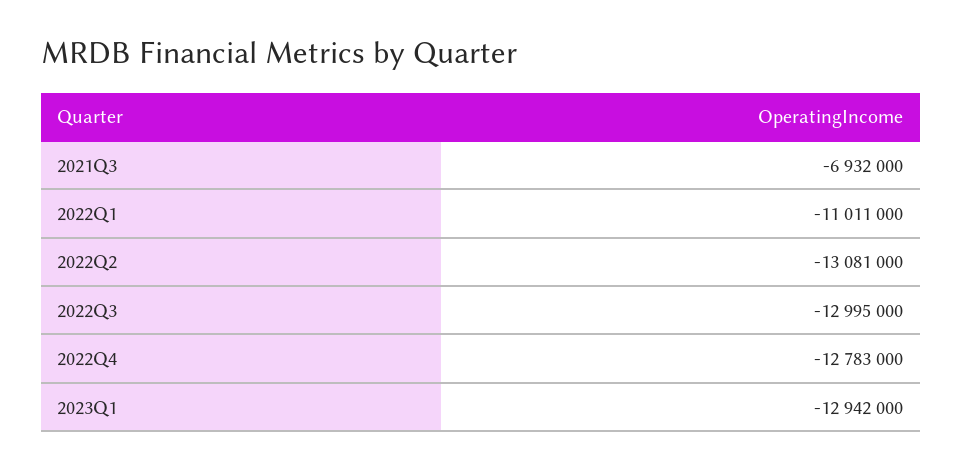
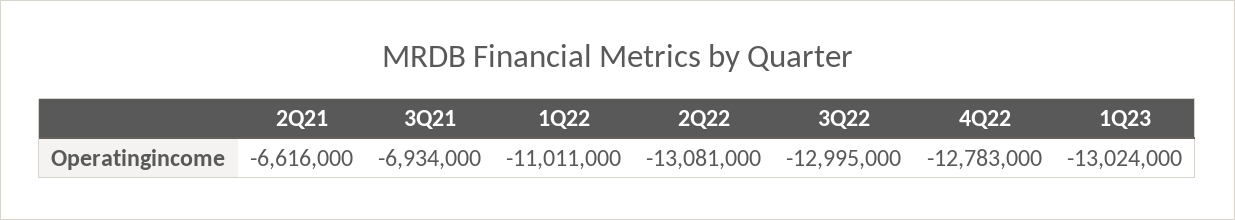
2021Q3: -6932000 -> -6934000
2023Q1: -12942000 -> -13024000
2Q21: none -> -6616000

